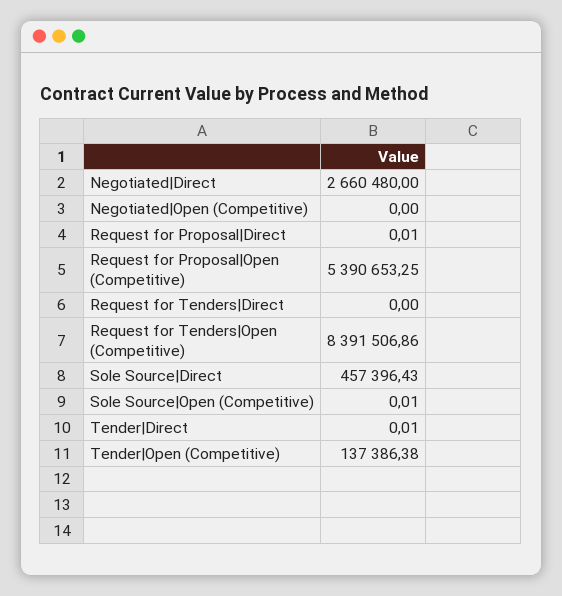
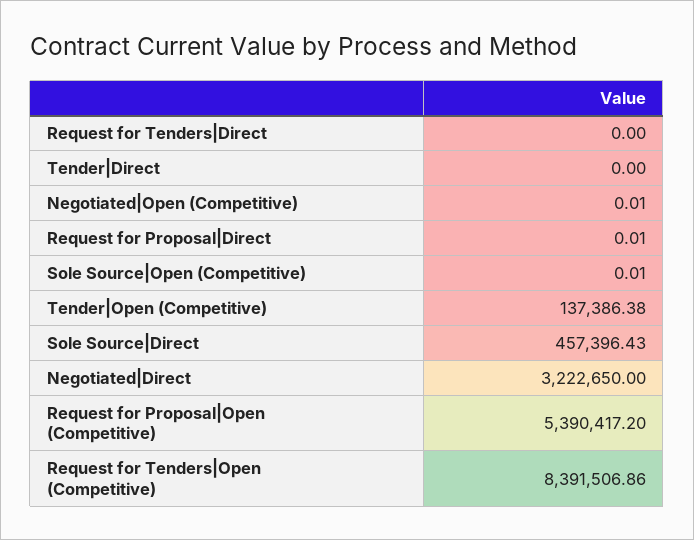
Negotiated|Direct: 2660480 -> 3222650
Negotiated|Open (Competitive): 0 -> 0.01
Request for Proposal|Open (Competitive): 5390653.25 -> 5390417.2
Tender|Direct: 0.01 -> 0

